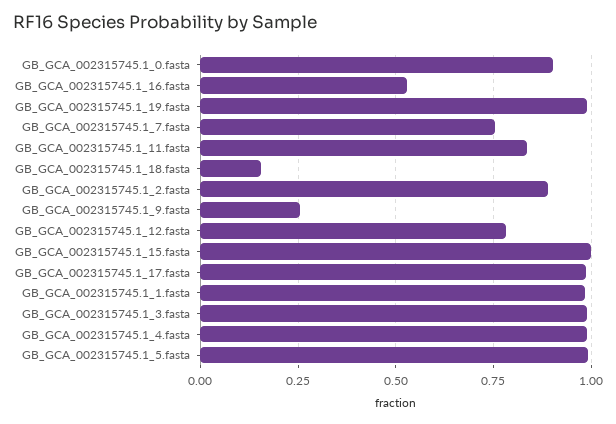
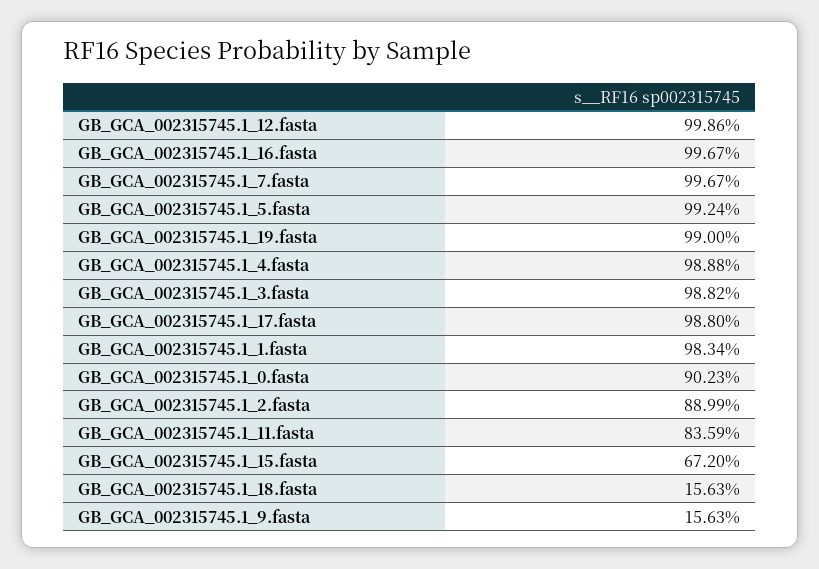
GB_GCA_002315745.1_16.fasta: 0.525 -> 0.9967
GB_GCA_002315745.1_7.fasta: 0.75 -> 0.9967
GB_GCA_002315745.1_9.fasta: 0.25 -> 0.1563
GB_GCA_002315745.1_12.fasta: 0.775 -> 0.9986
GB_GCA_002315745.1_15.fasta: 1 -> 0.672

